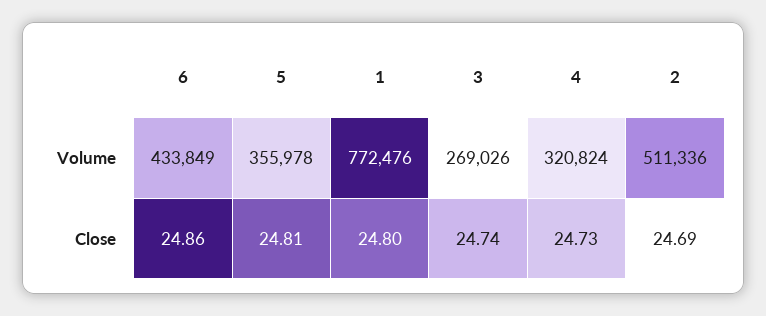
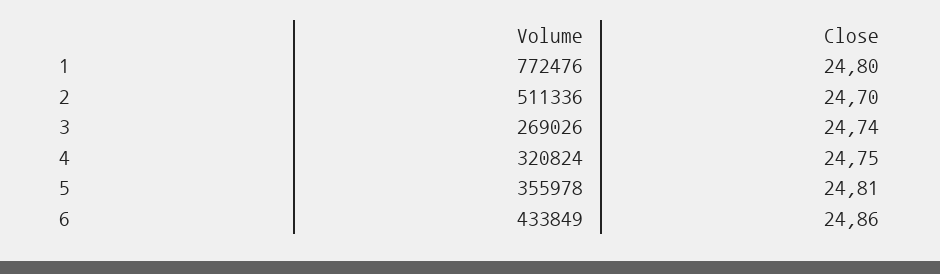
4, Close: 24.73 -> 24.75
2, Close: 24.69 -> 24.7

